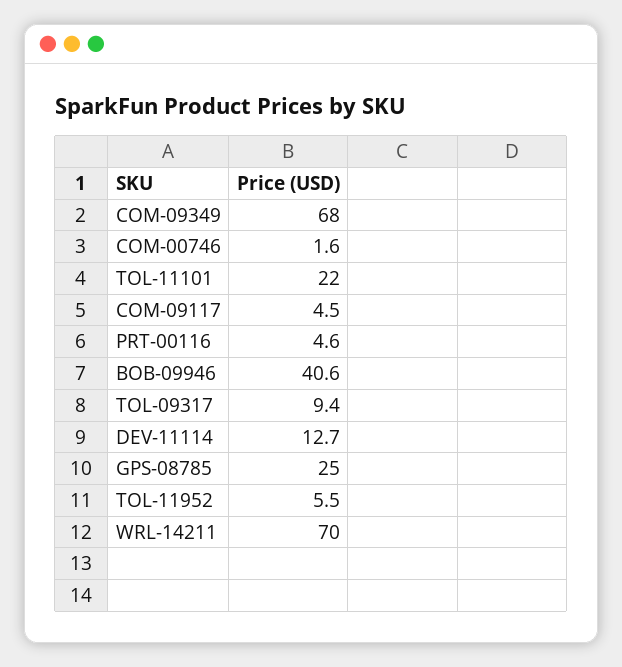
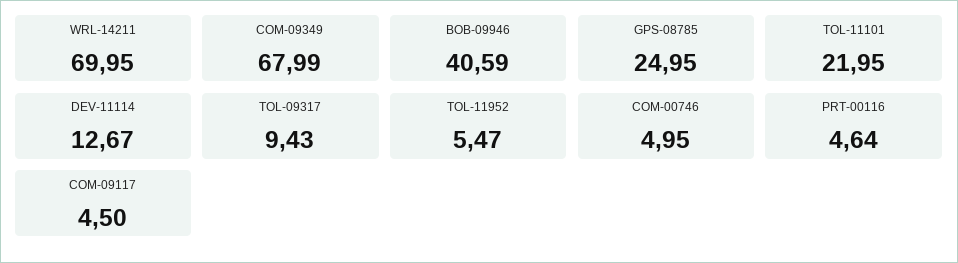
COM-00746: 1.6 -> 4.95

